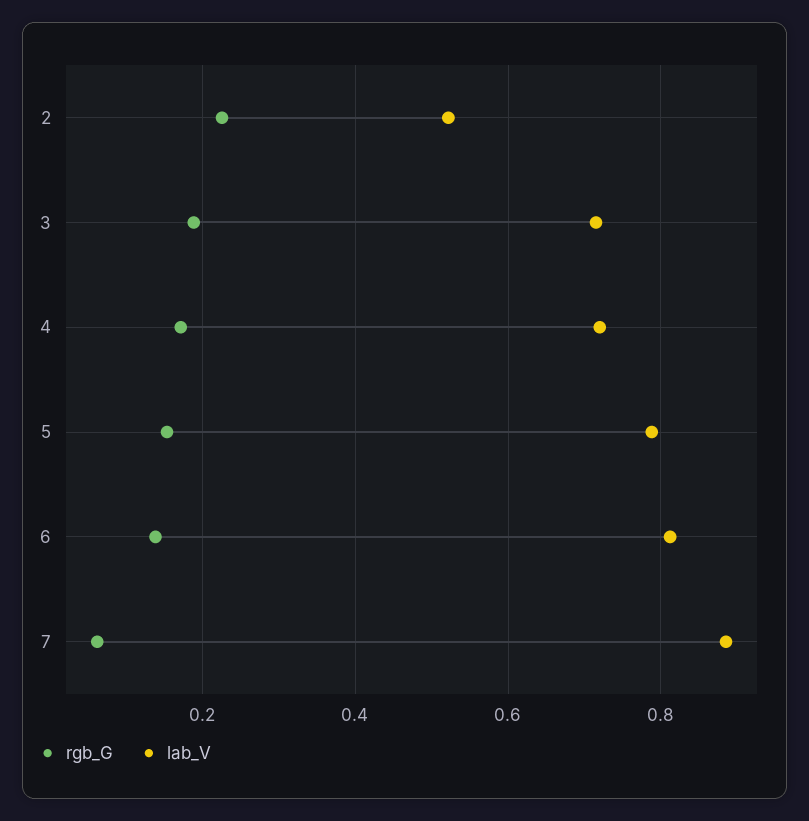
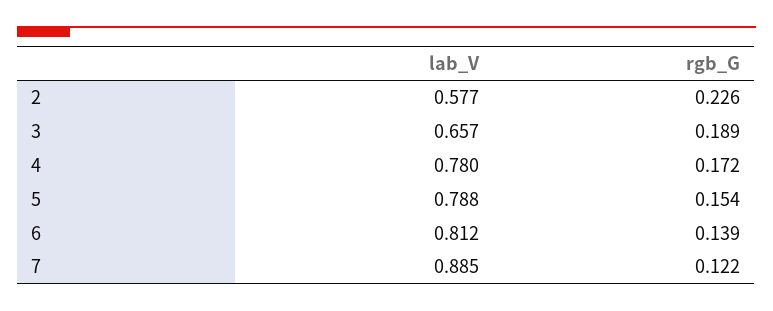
lab_V, 2: 0.52 -> 0.577
lab_V, 3: 0.72 -> 0.657
lab_V, 4: 0.72 -> 0.78
rgb_G, 7: 0.06 -> 0.122

